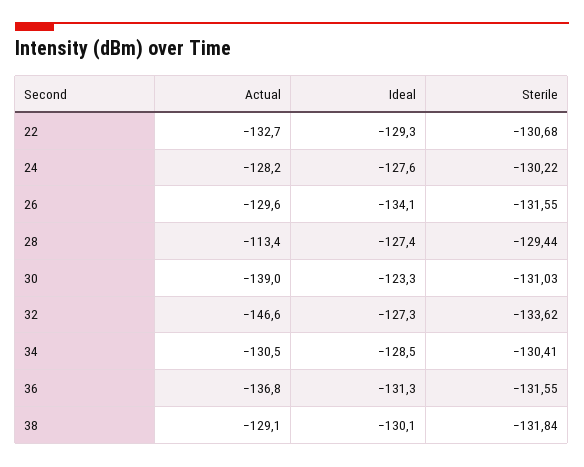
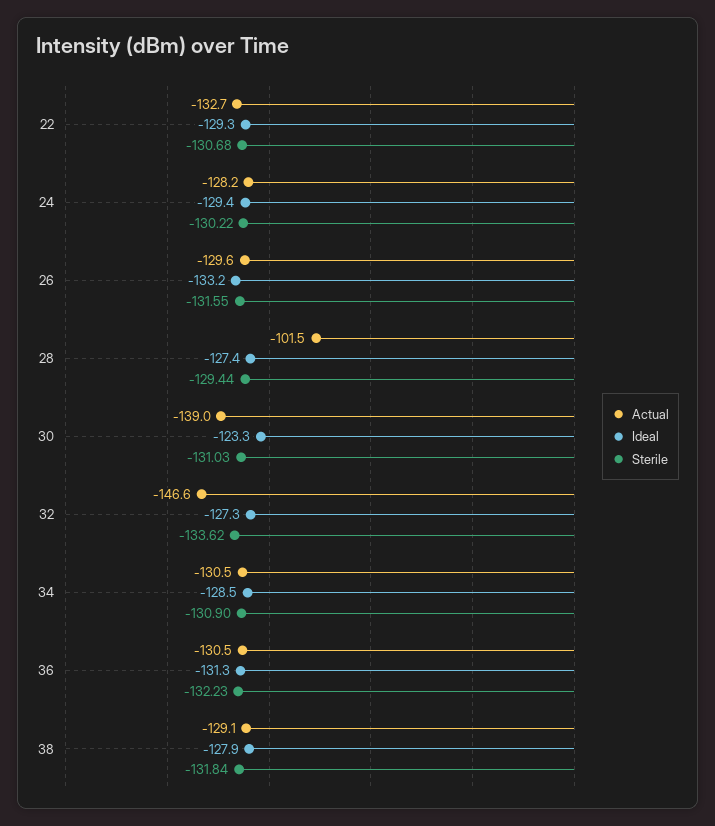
Ideal, 24: -127.6 -> -129.4
Ideal, 26: -134.1 -> -133.2
Actual, 28: -113.4 -> -101.5
Sterile, 34: -130.41 -> -130.9
Actual, 36: -136.8 -> -130.5
Sterile, 36: -131.55 -> -132.23
Ideal, 38: -130.1 -> -127.9

